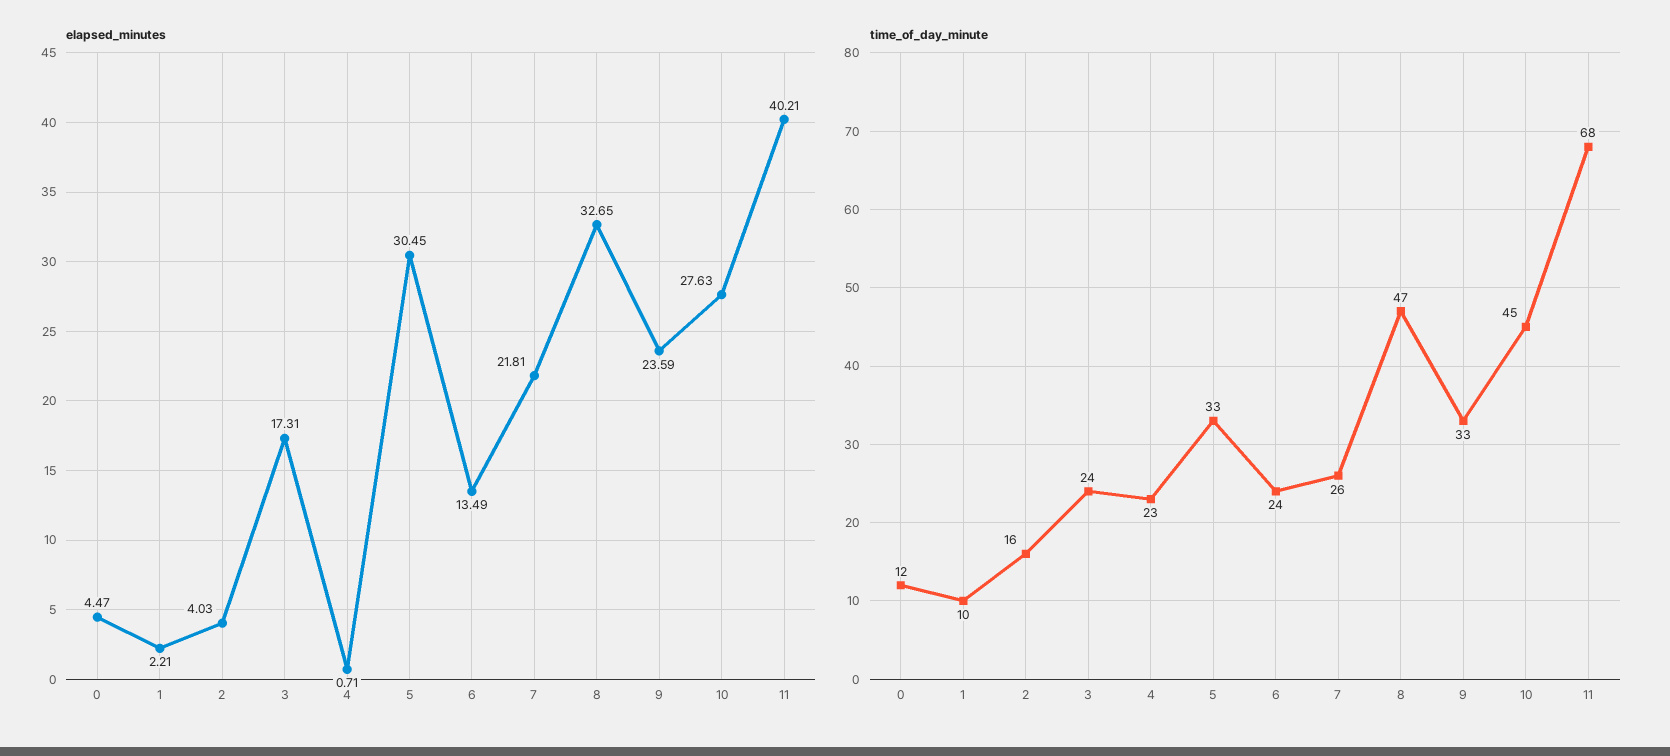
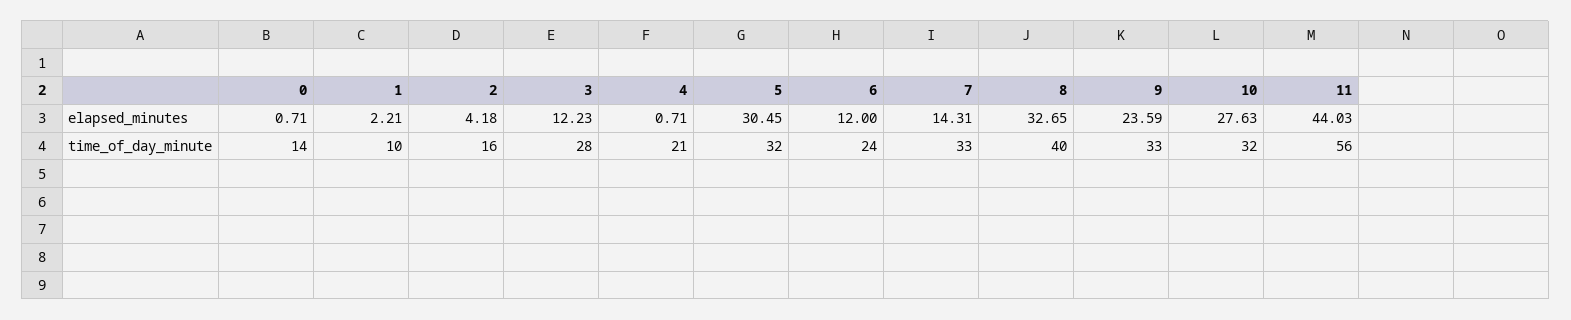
elapsed_minutes, 0: 4.47 -> 0.71
elapsed_minutes, 2: 4.03 -> 4.18
elapsed_minutes, 3: 17.31 -> 12.23
elapsed_minutes, 6: 13.49 -> 12
elapsed_minutes, 7: 21.81 -> 14.31
elapsed_minutes, 11: 40.21 -> 44.03
time_of_day_minute, 0: 12 -> 14
time_of_day_minute, 3: 24 -> 28
time_of_day_minute, 4: 23 -> 21
time_of_day_minute, 5: 33 -> 32
time_of_day_minute, 7: 26 -> 33
time_of_day_minute, 8: 47 -> 40
time_of_day_minute, 10: 45 -> 32
time_of_day_minute, 11: 68 -> 56

